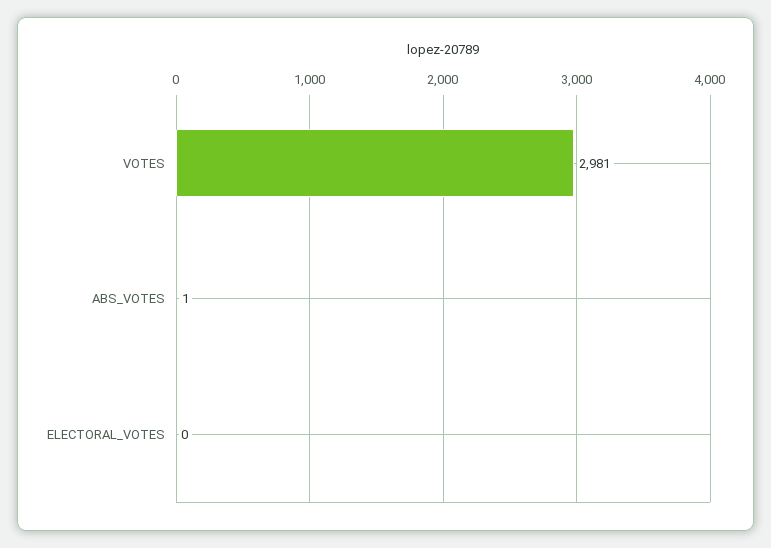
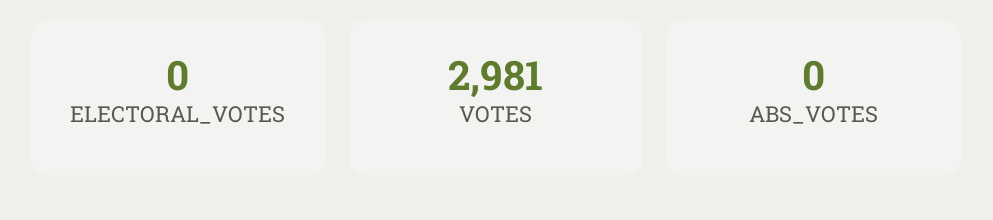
ABS_VOTES: 1 -> 0

